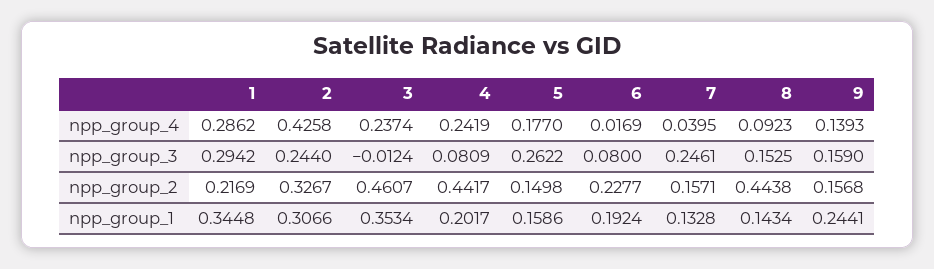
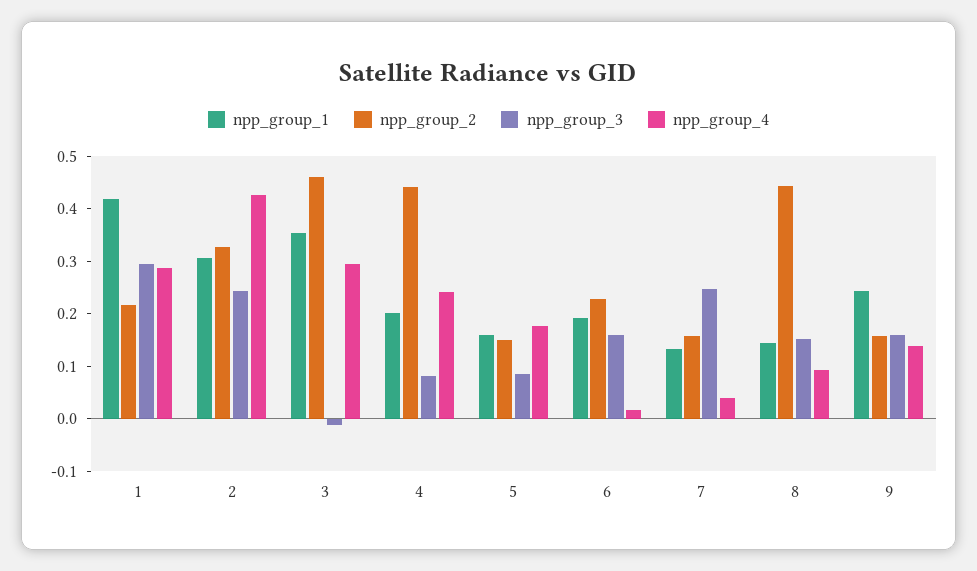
npp_group_4, 3: 0.2374 -> 0.3
npp_group_3, 5: 0.2622 -> 0.08
npp_group_3, 6: 0.08 -> 0.16
npp_group_1, 1: 0.3448 -> 0.42

